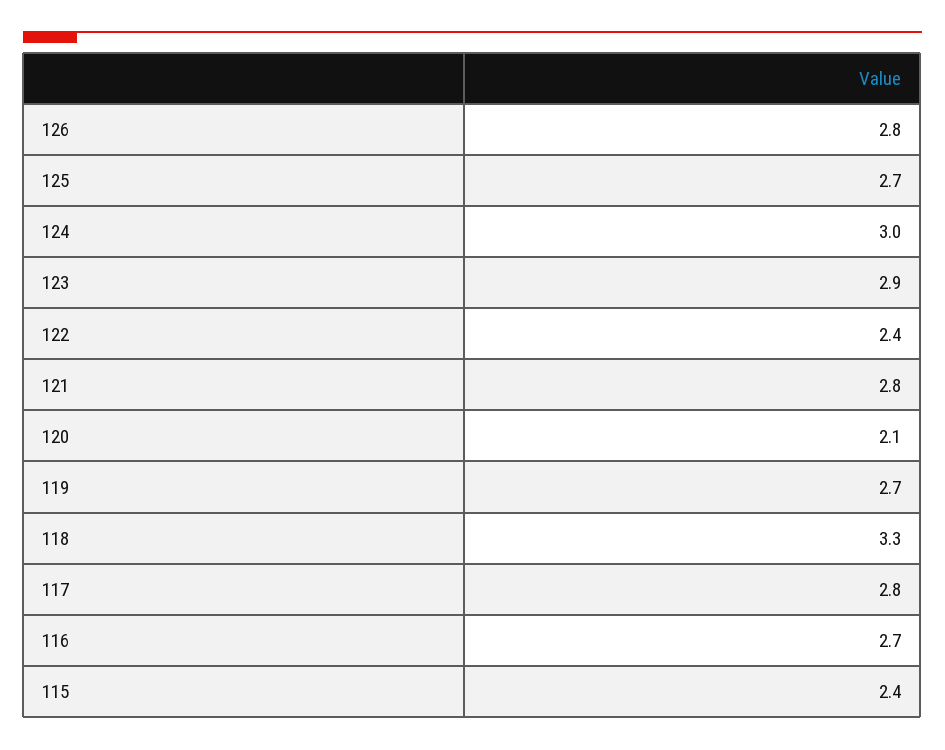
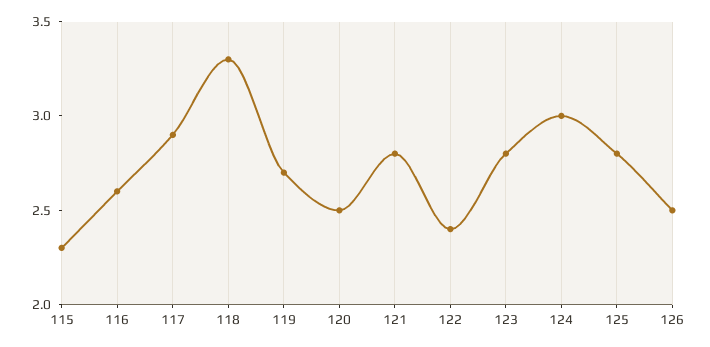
126: 2.8 -> 2.5
125: 2.7 -> 2.8
123: 2.9 -> 2.8
120: 2.1 -> 2.5
117: 2.8 -> 2.9
116: 2.7 -> 2.6
115: 2.4 -> 2.3

